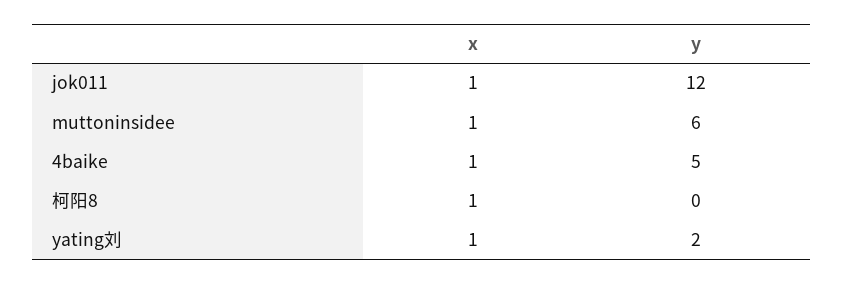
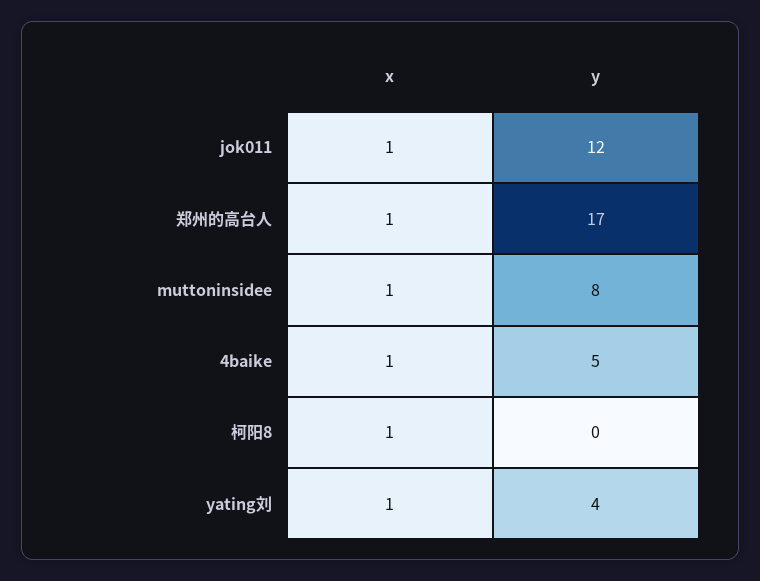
y, muttoninsidee: 6 -> 8
y, yating刘: 2 -> 4
x, 郑州的高台人: none -> 1
y, 郑州的高台人: none -> 17

